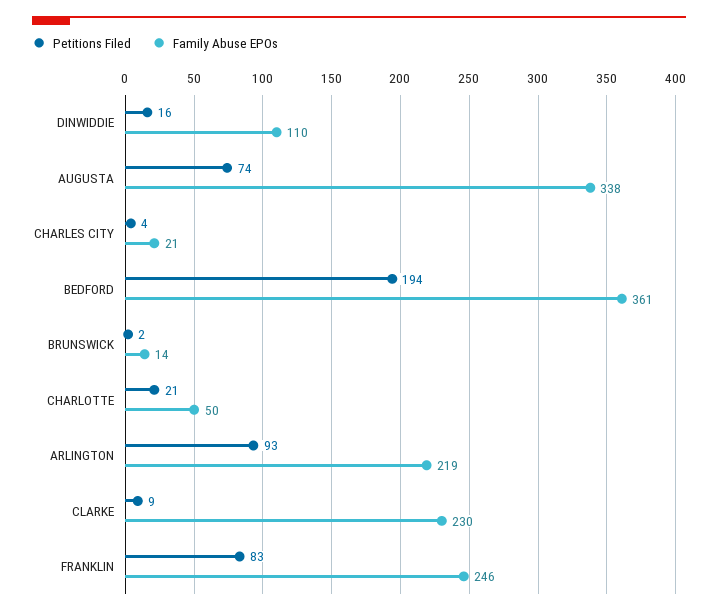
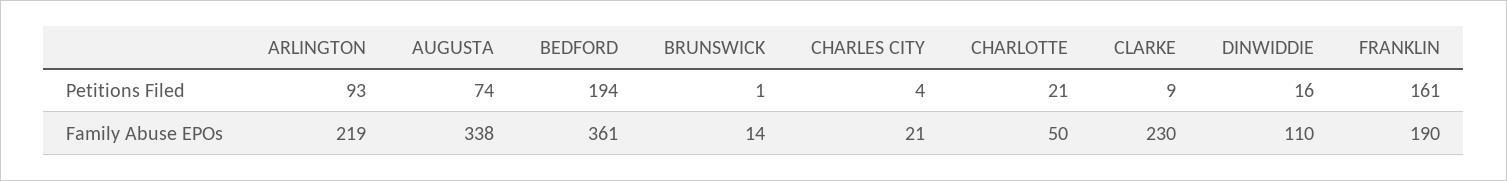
Petitions Filed, BRUNSWICK: 2 -> 1
Petitions Filed, FRANKLIN: 83 -> 161
Family Abuse EPOs, FRANKLIN: 246 -> 190

